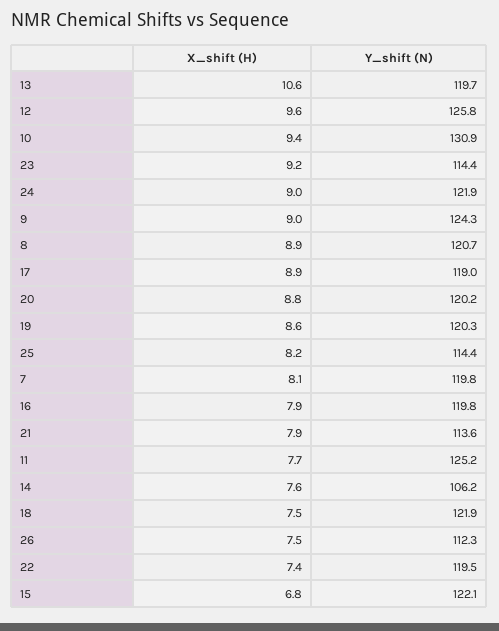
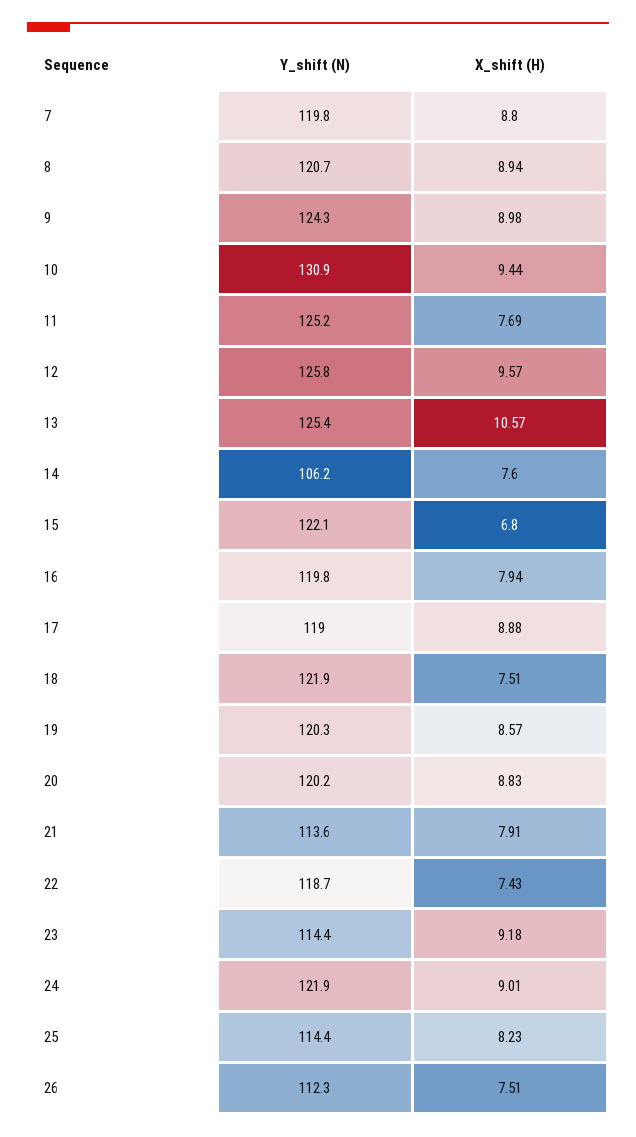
Y_shift (N), 13: 119.7 -> 125.4
X_shift (H), 7: 8.1 -> 8.8
Y_shift (N), 22: 119.5 -> 118.7

